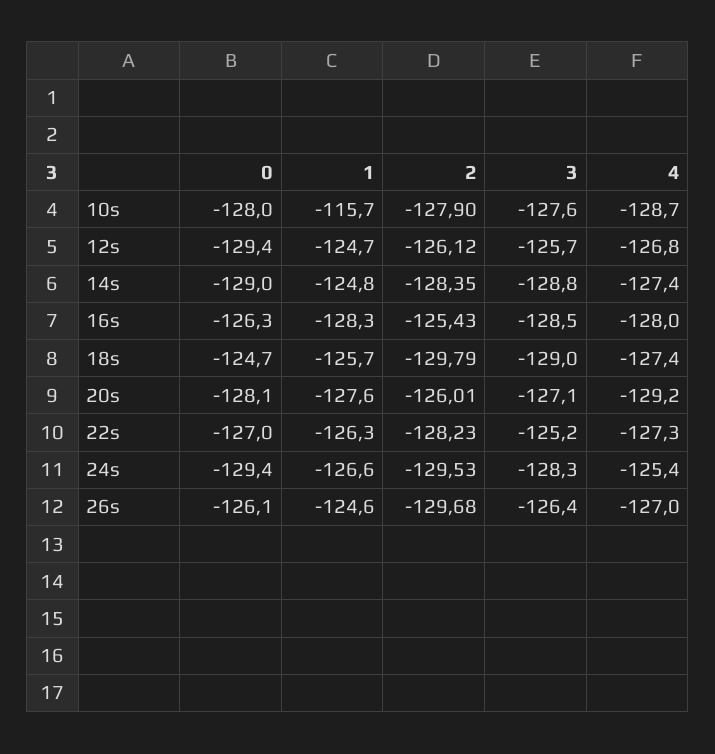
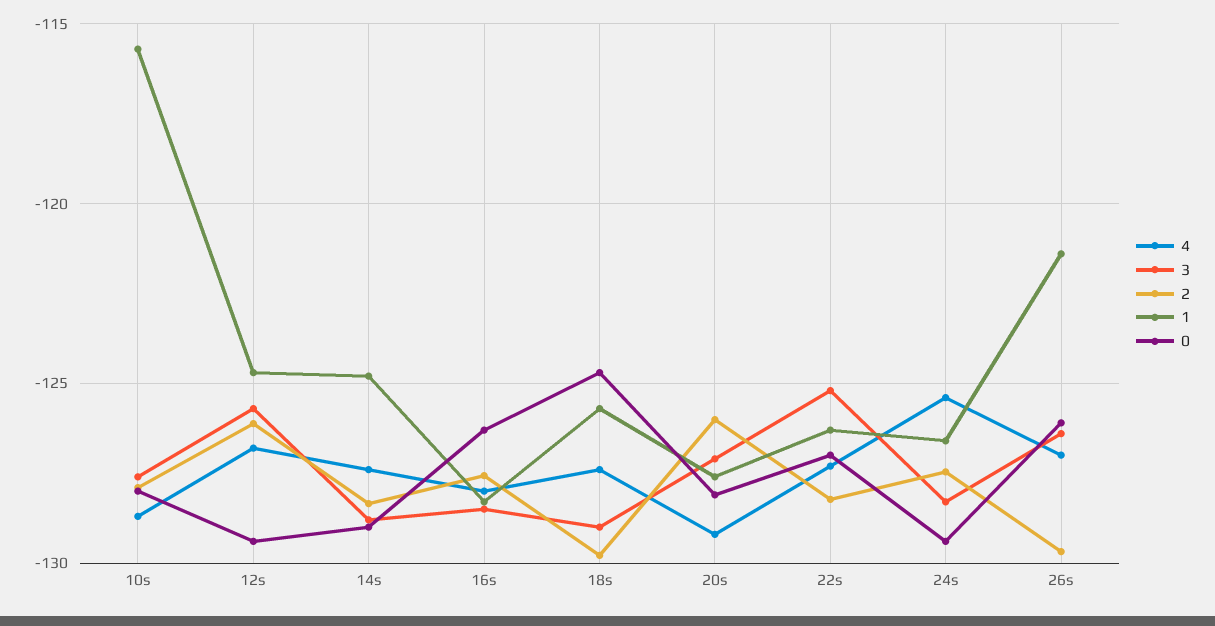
2, 16s: -125.43 -> -127.5
2, 24s: -129.53 -> -127.5
1, 26s: -124.6 -> -121.5

